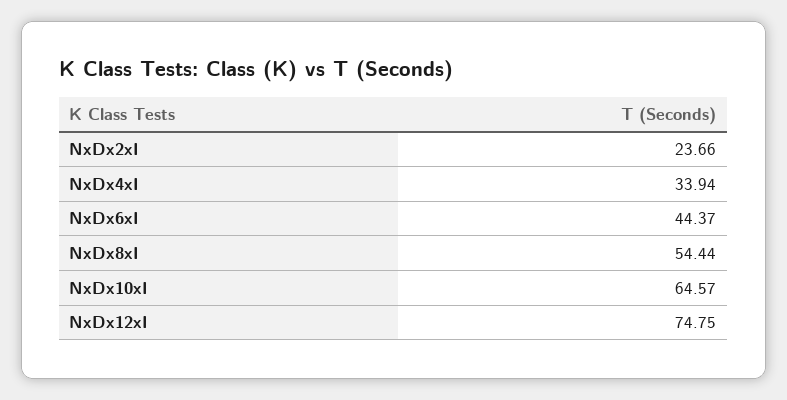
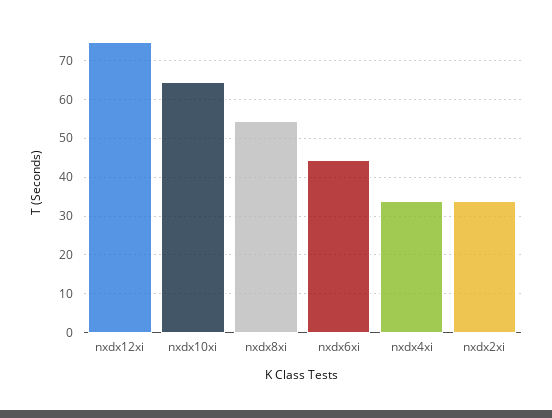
NxDx2xI: 23.66 -> 34

